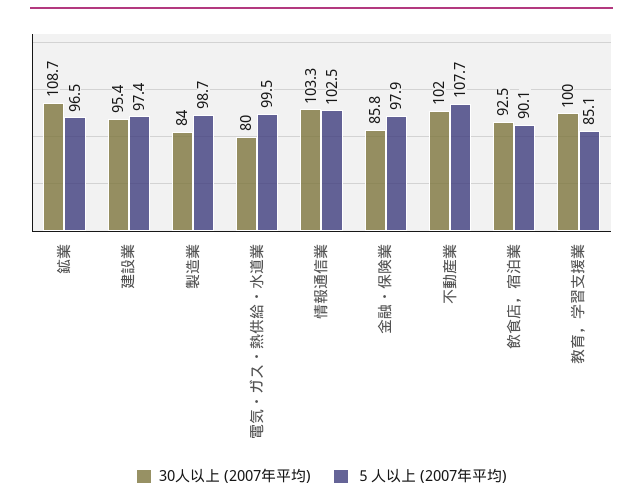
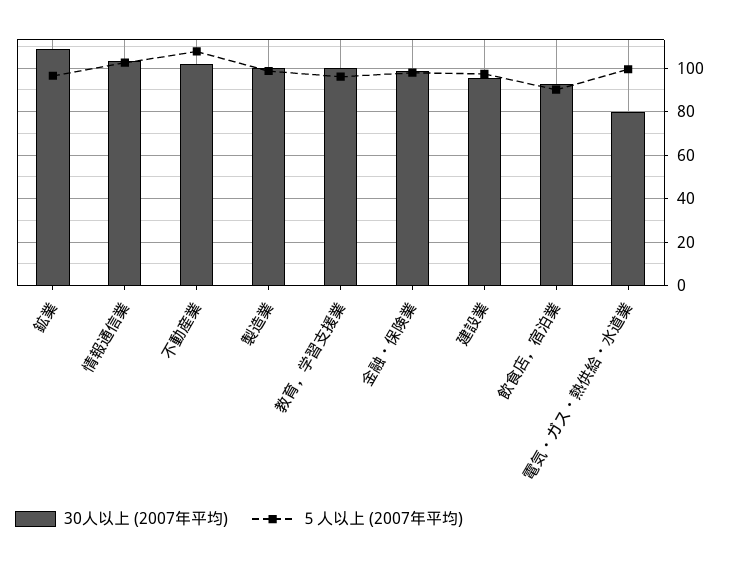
30人以上 (2007年平均), 製造業: 84 -> 100
30人以上 (2007年平均), 金融・保険業: 85.8 -> 100
５人以上 (2007年平均), 教育，学習支援業: 85.1 -> 95

